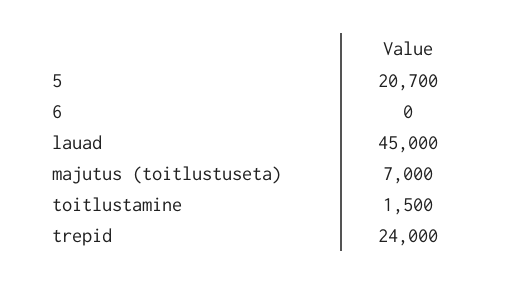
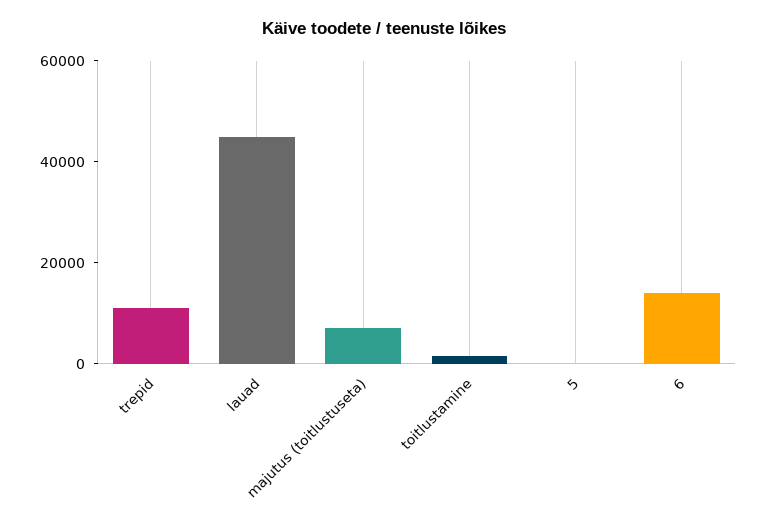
5: 20700 -> 0
6: 0 -> 15000
trepid: 24000 -> 10000

